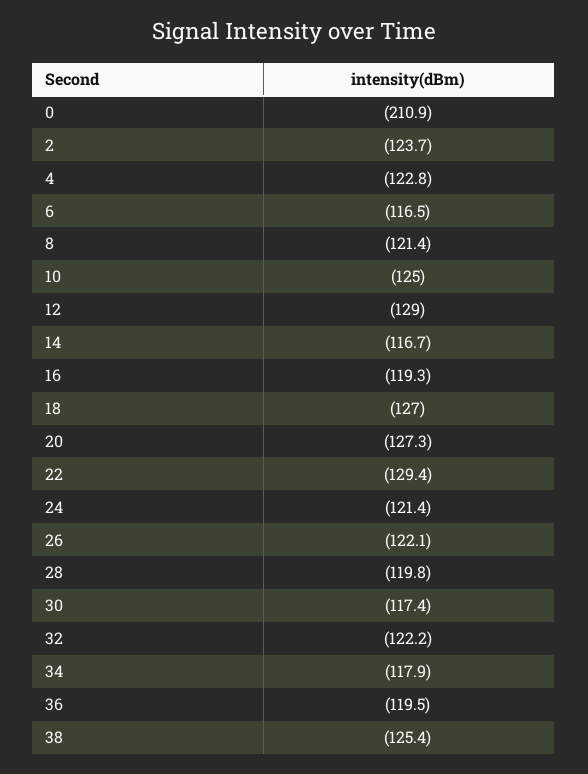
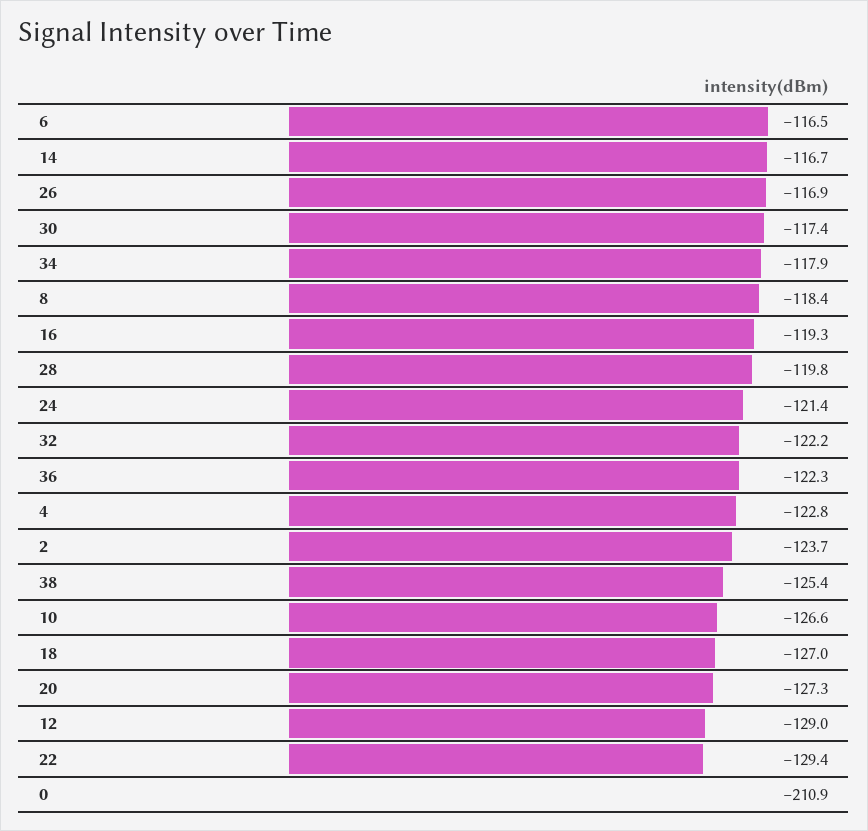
8: -121.4 -> -118.4
10: -125 -> -126.6
26: -122.1 -> -116.9
36: -119.5 -> -122.3

